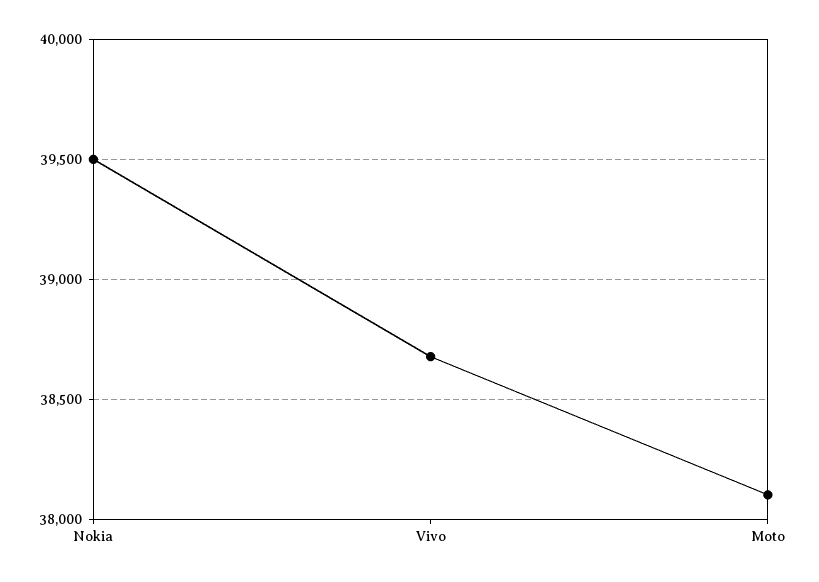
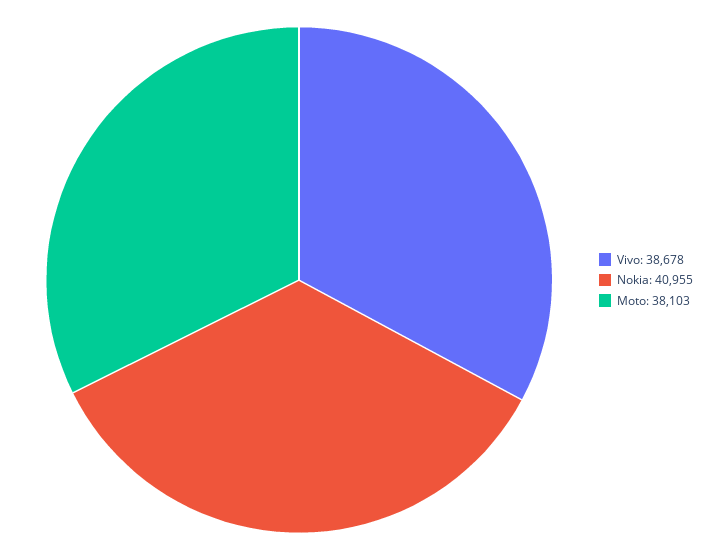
Nokia: 39500 -> 40955

